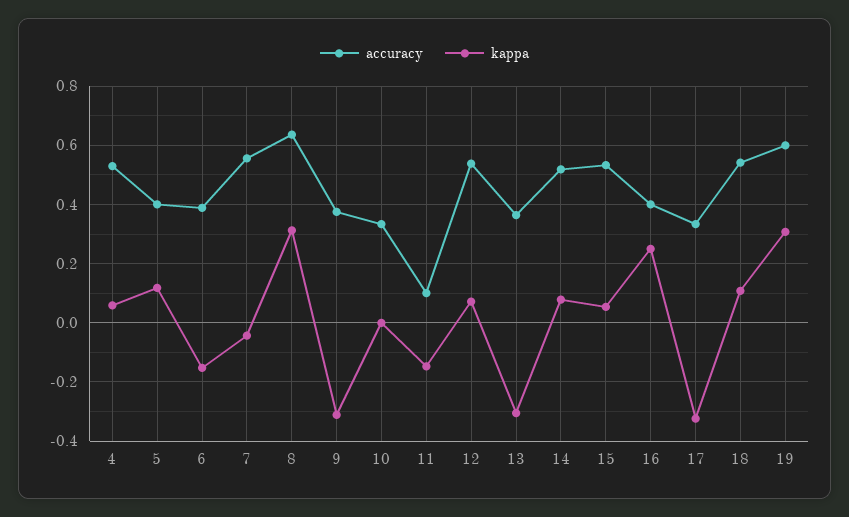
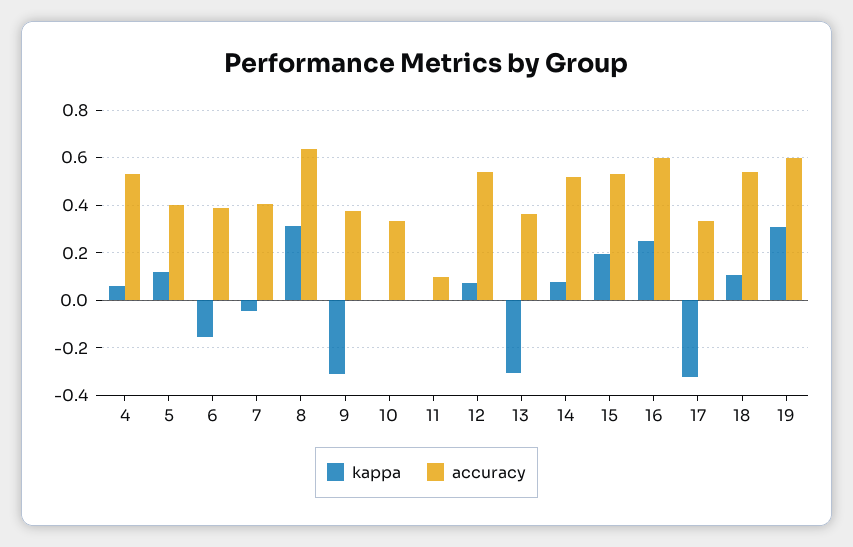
accuracy, 7: 0.55 -> 0.4
kappa, 11: -0.15 -> 0
kappa, 15: 0.05 -> 0.2
accuracy, 16: 0.4 -> 0.6

